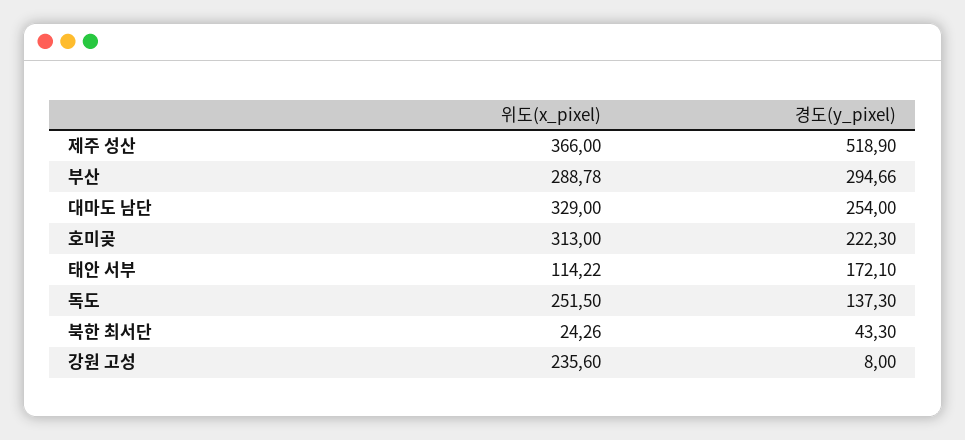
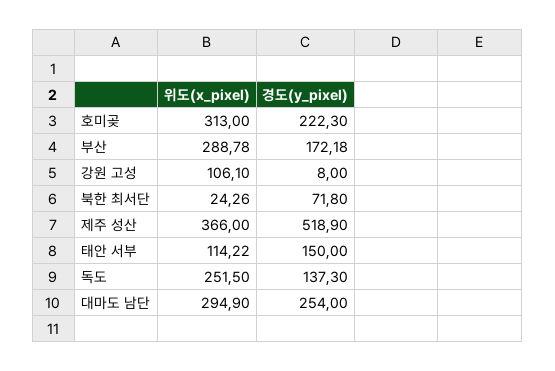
경도(y_pixel), 부산: 294.66 -> 172.18
위도(x_pixel), 대마도 남단: 329 -> 294.9
경도(y_pixel), 태안 서부: 172.1 -> 150
경도(y_pixel), 북한 최서단: 43.3 -> 71.8
위도(x_pixel), 강원 고성: 235.6 -> 106.1

